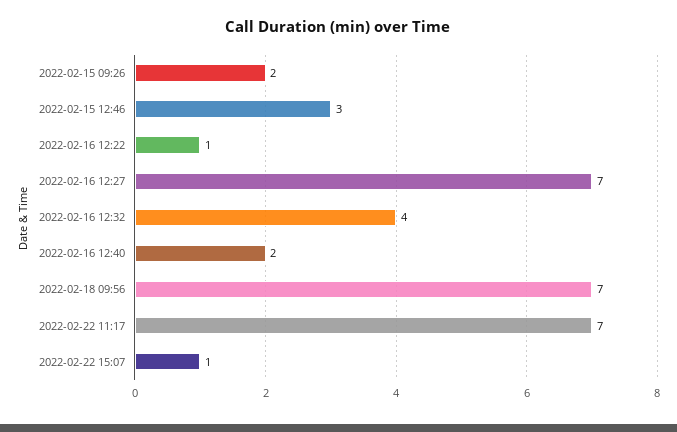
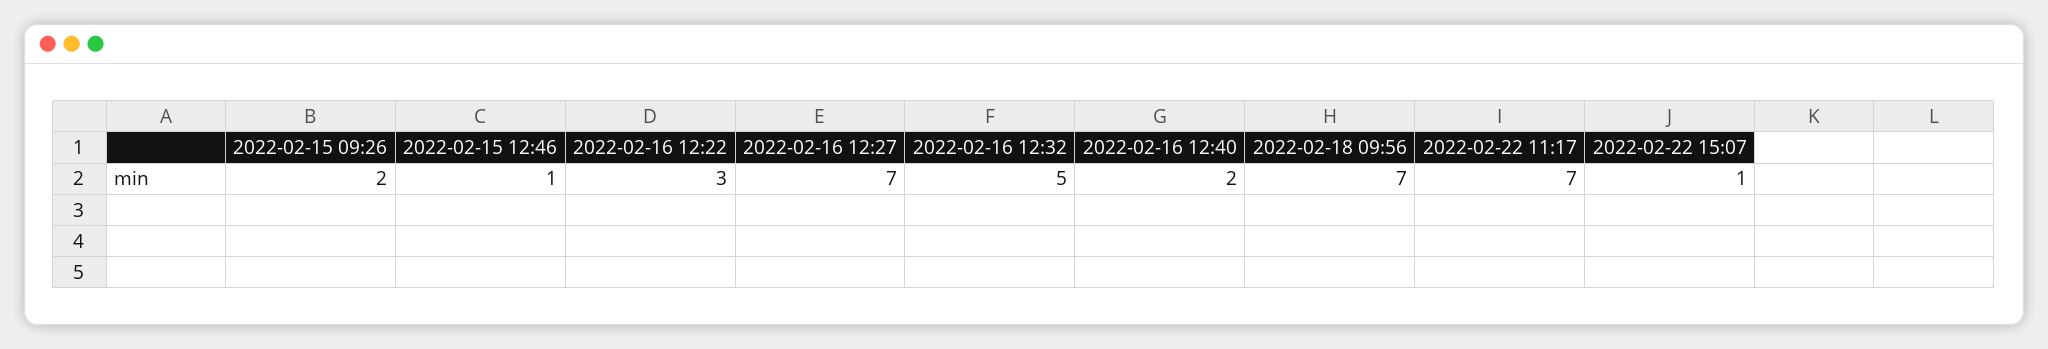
2022-02-15 12:46: 3 -> 1
2022-02-16 12:22: 1 -> 3
2022-02-16 12:32: 4 -> 5

